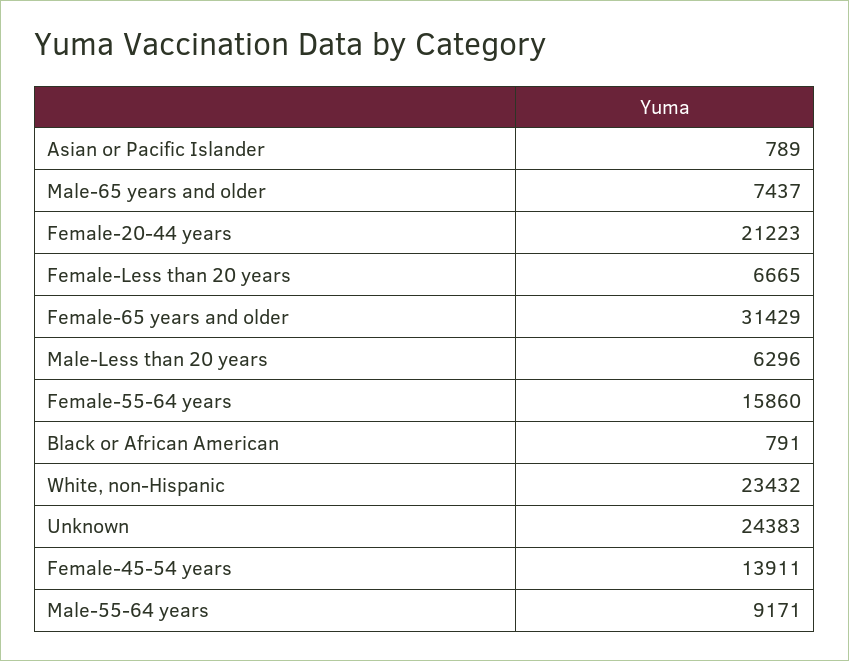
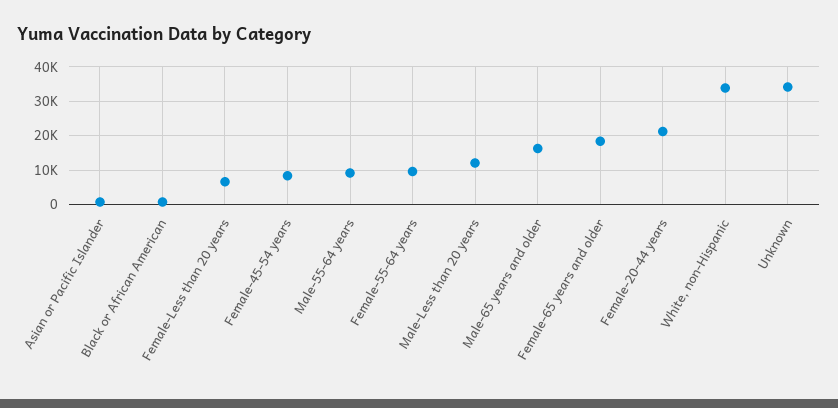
Male-65 years and older: 7437 -> 16000
Female-65 years and older: 31429 -> 18000
Male-Less than 20 years: 6296 -> 12000
Female-55-64 years: 15860 -> 10000
White, non-Hispanic: 23432 -> 34000
Unknown: 24383 -> 34000
Female-45-54 years: 13911 -> 8000

